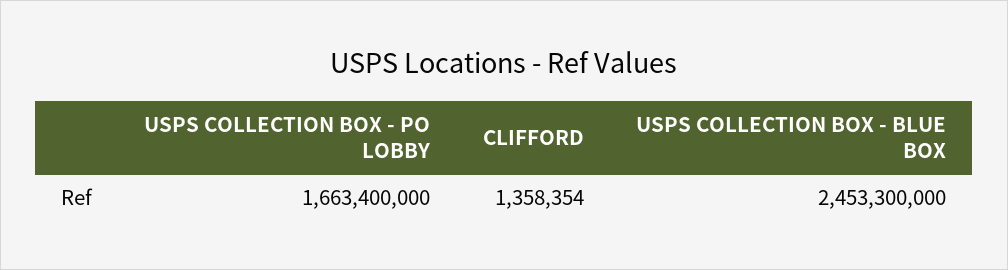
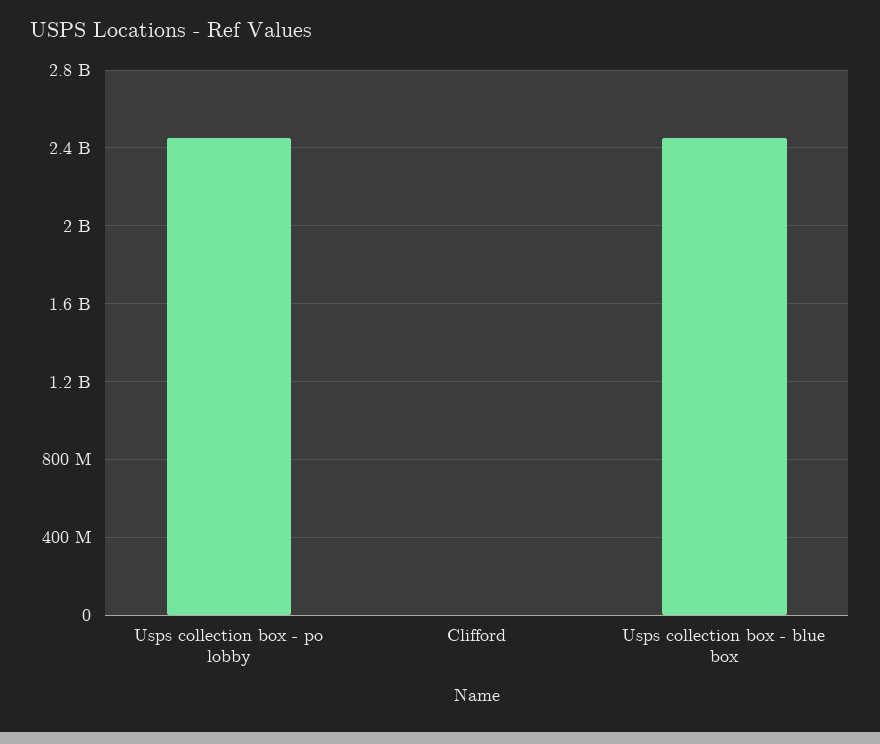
USPS COLLECTION BOX - PO LOBBY: 1663400000 -> 2450000000

